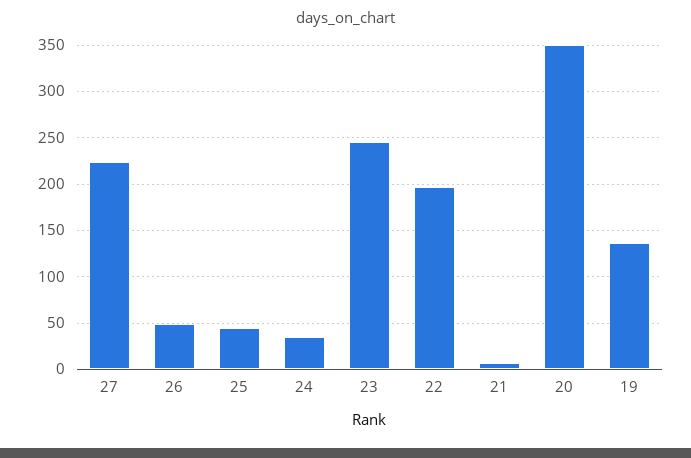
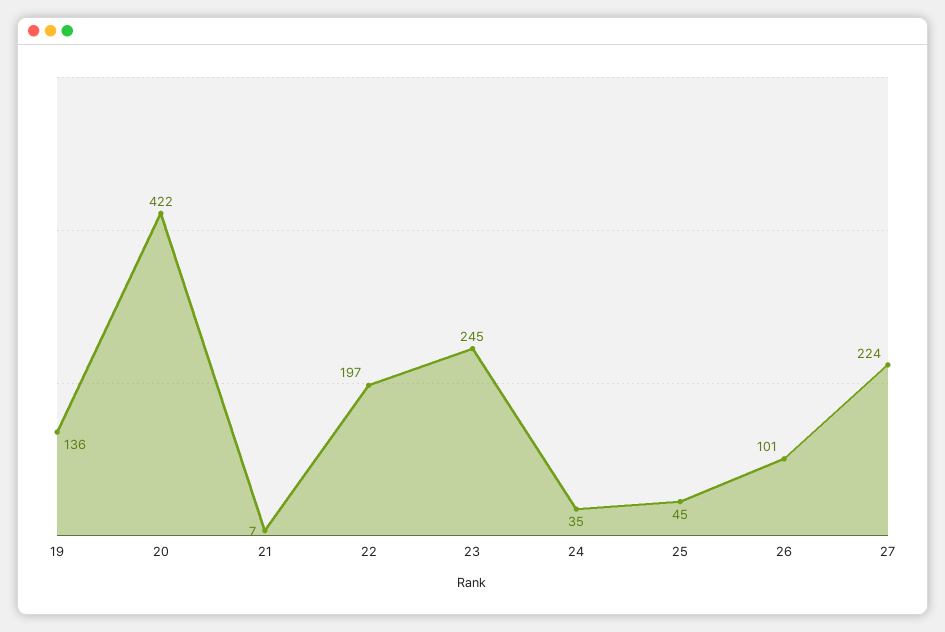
26: 50 -> 101
20: 350 -> 422

